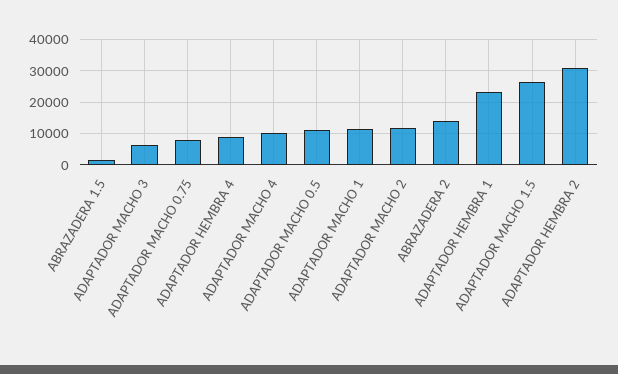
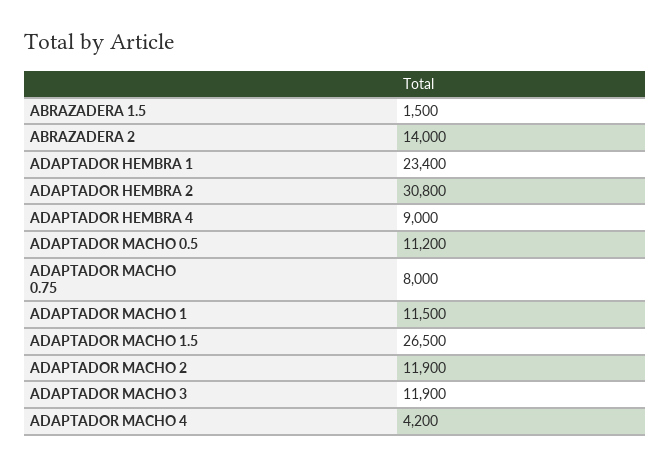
ADAPTADOR MACHO 3: 6000 -> 11900
ADAPTADOR MACHO 4: 10000 -> 4200

